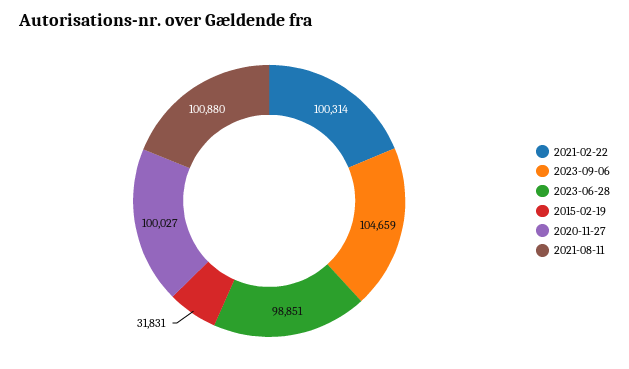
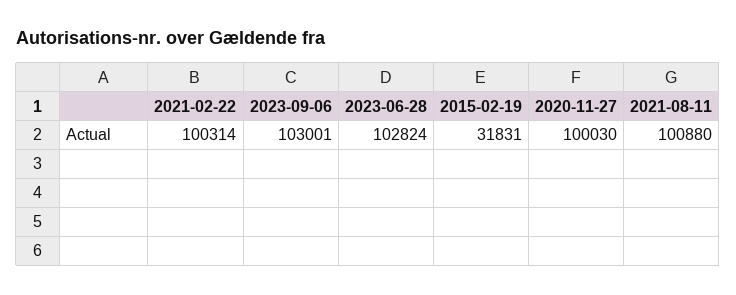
2023-09-06: 104659 -> 103001
2023-06-28: 98851 -> 102824
2020-11-27: 100027 -> 100030

